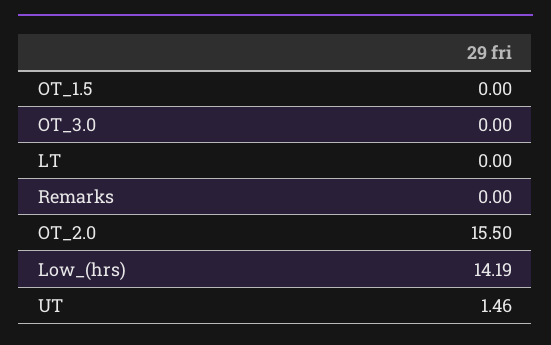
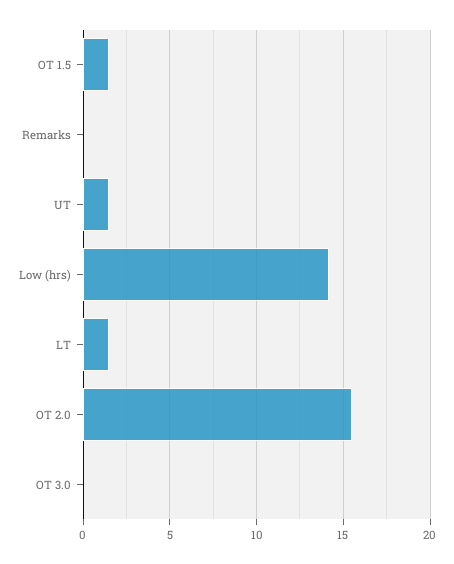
OT_1.5: 0 -> 1.5
LT: 0 -> 1.5

